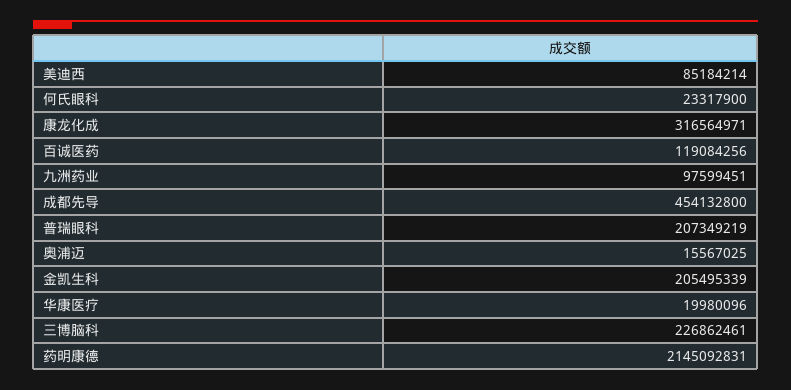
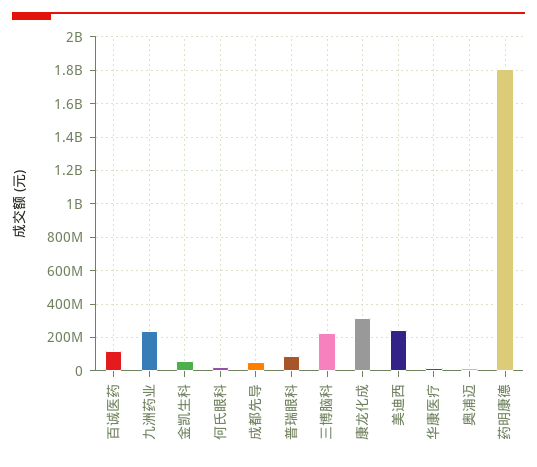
美迪西: 85184214 -> 250000000
九洲药业: 97599451 -> 250000000
成都先导: 454132800 -> 50000000
普瑞眼科: 207349219 -> 100000000
金凯生科: 205495339 -> 50000000
药明康德: 2145092831 -> 1800000000

